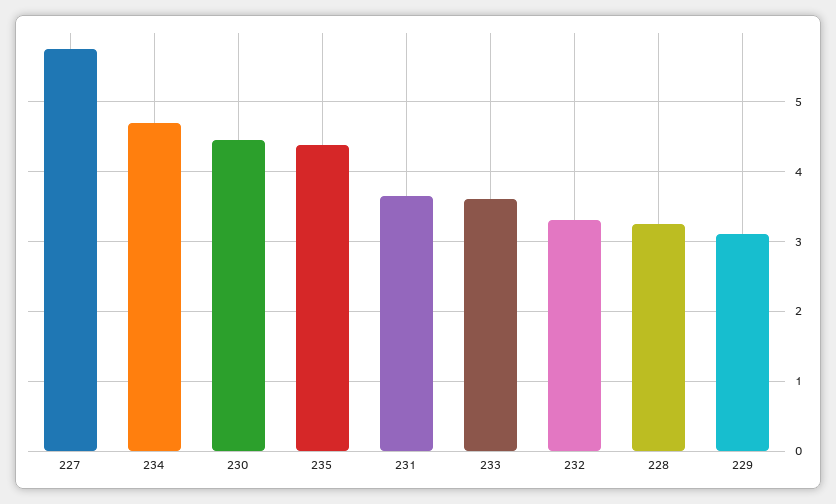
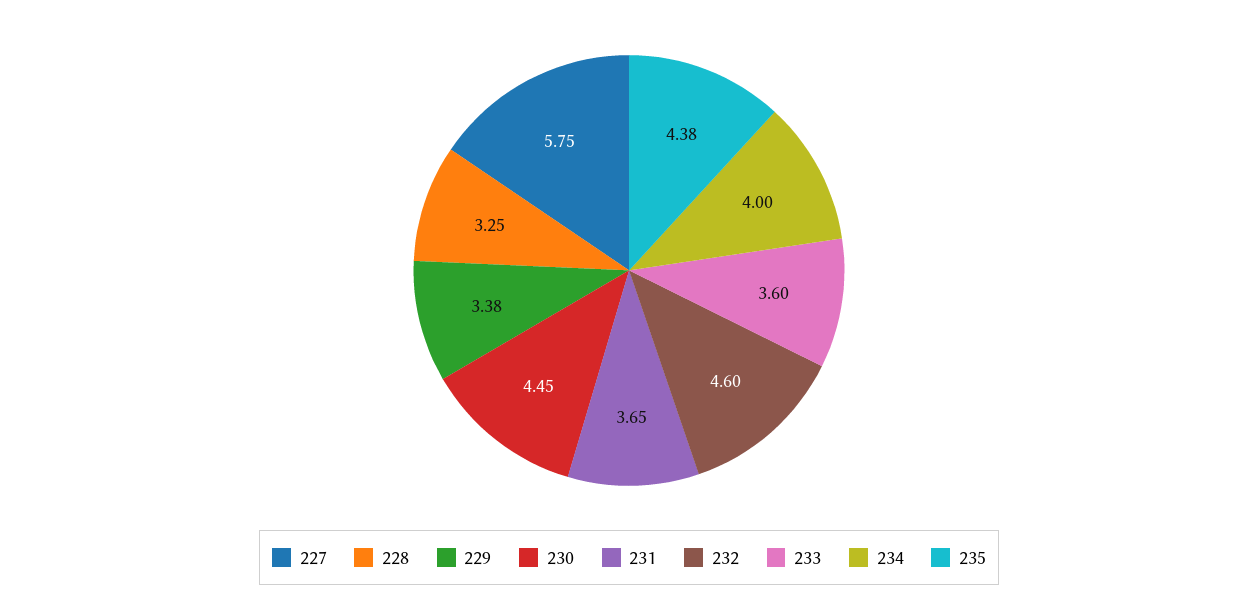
234: 4.7 -> 4
232: 3.3 -> 4.6
229: 3.1 -> 3.38

